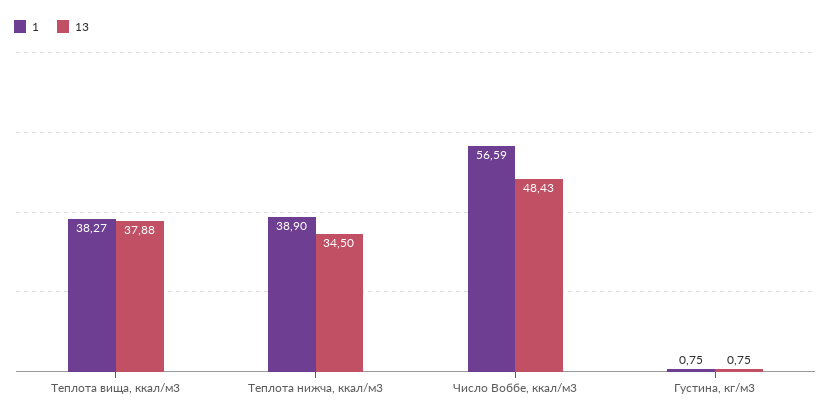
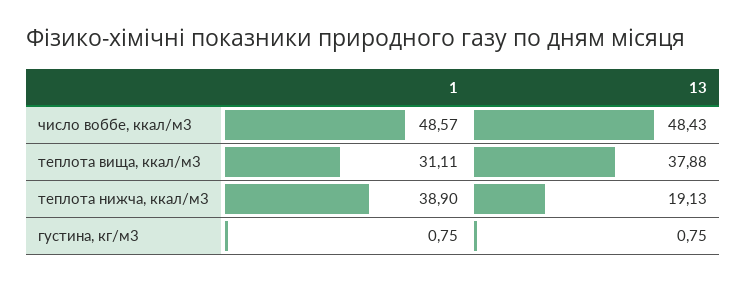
1, Теплота вища, ккал/м3: 38.27 -> 31.11
13, Теплота нижча, ккал/м3: 34.5 -> 19.13
1, Число Воббе, ккал/м3: 56.59 -> 48.57

